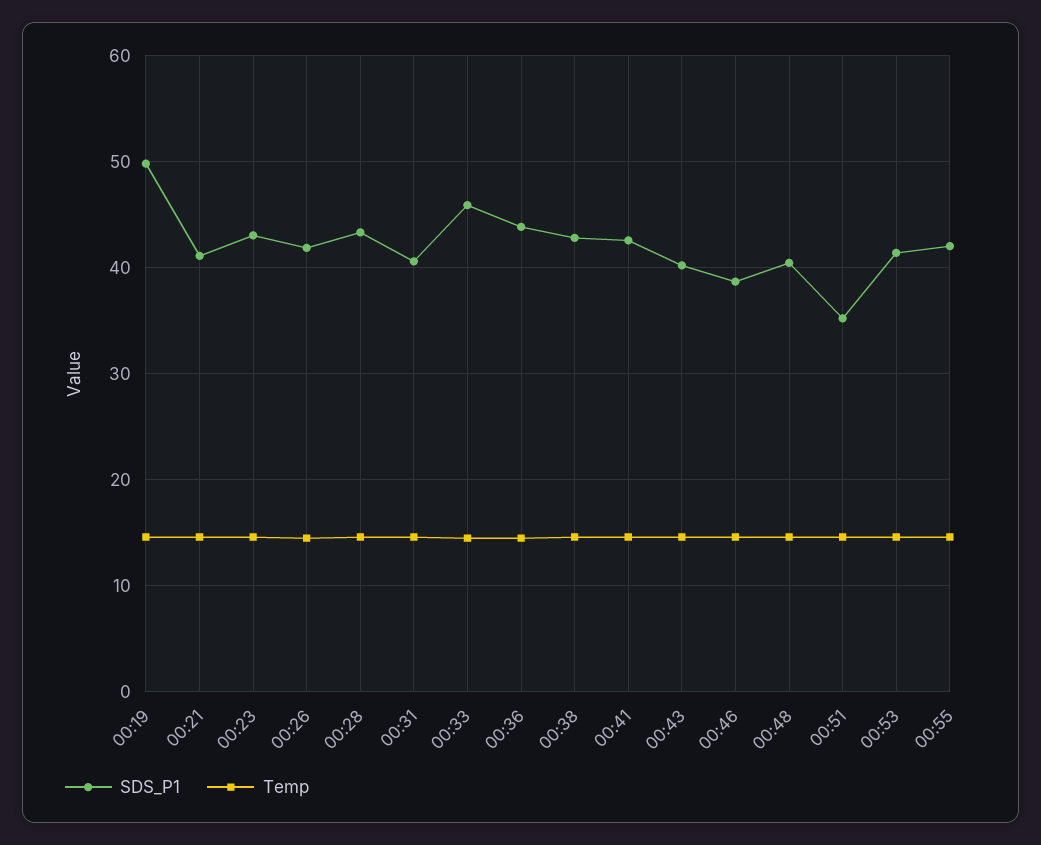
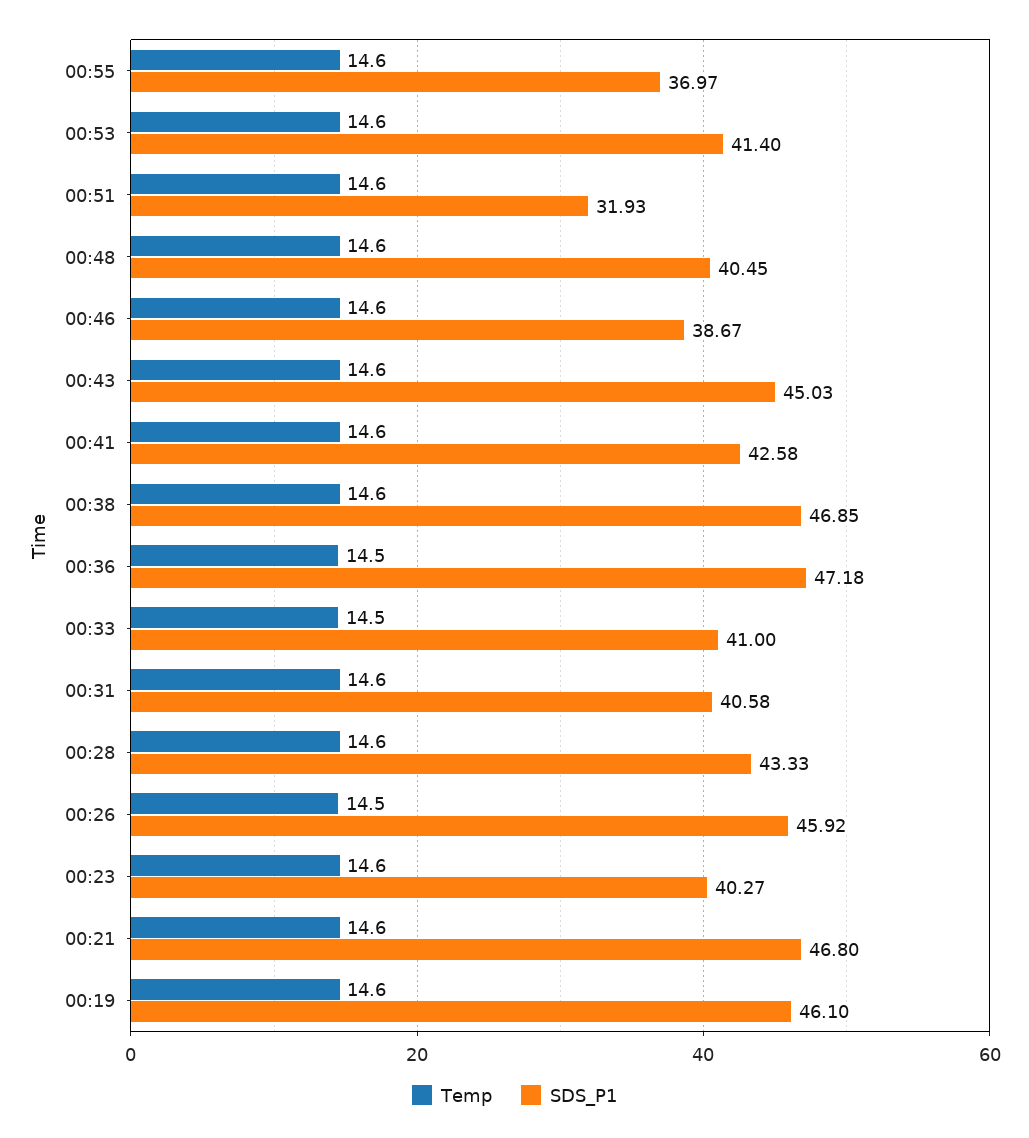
SDS_P1, 00:19: 50 -> 46.1
SDS_P1, 00:21: 41 -> 46.8
SDS_P1, 00:23: 43 -> 40.27
SDS_P1, 00:26: 42 -> 45.92
SDS_P1, 00:33: 46 -> 41
SDS_P1, 00:36: 44 -> 47.18
SDS_P1, 00:38: 43 -> 46.85
SDS_P1, 00:43: 40 -> 45.03
SDS_P1, 00:51: 35 -> 31.93
SDS_P1, 00:55: 42 -> 36.97

